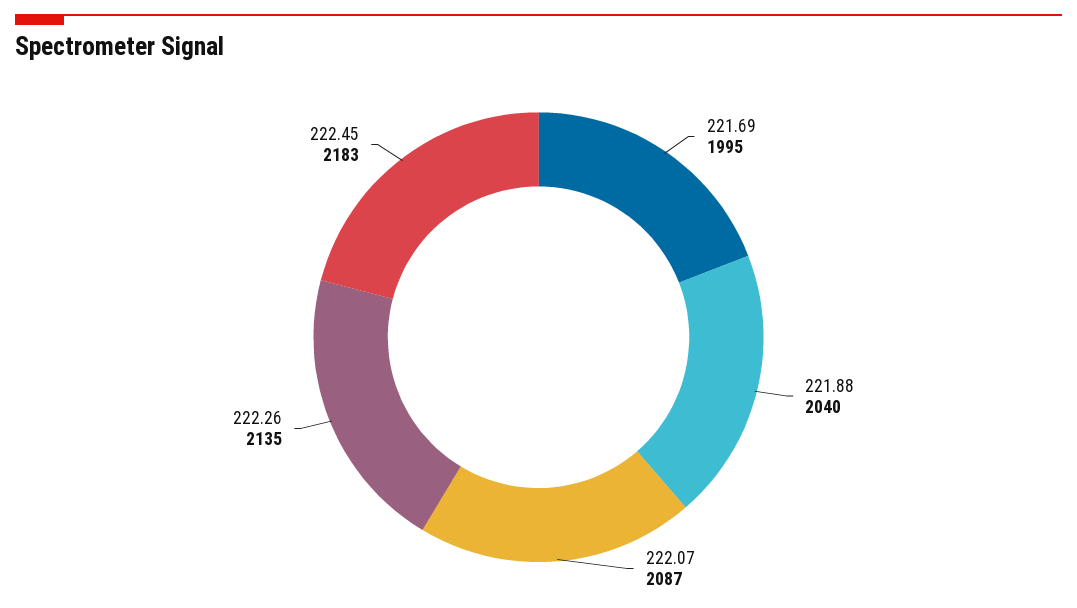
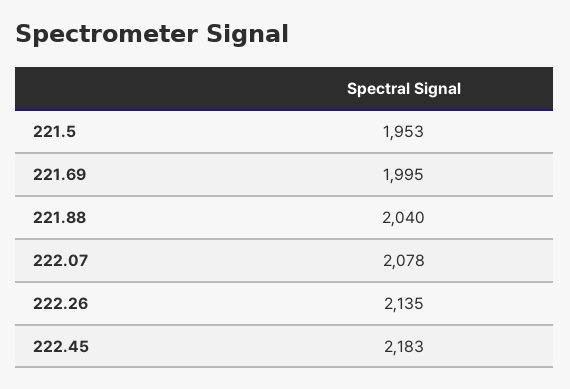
222.07: 2087 -> 2078
221.5: none -> 1953

